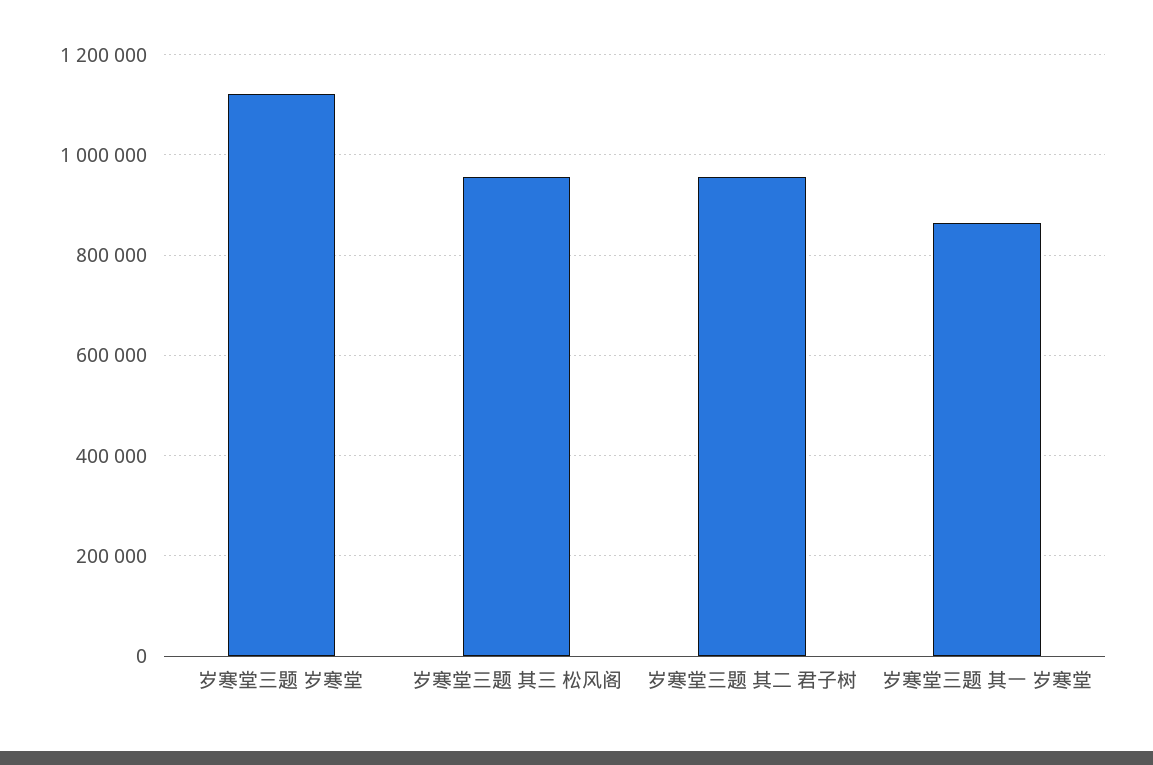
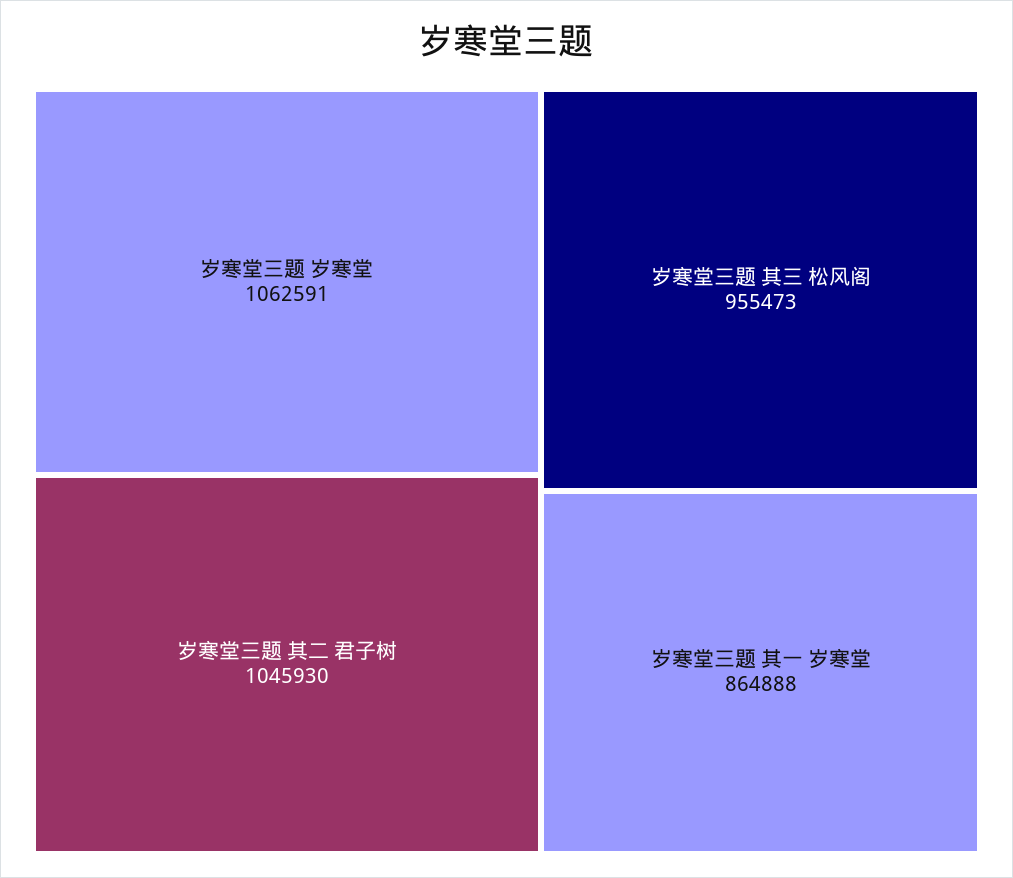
岁寒堂三题 岁寒堂: 1120000 -> 1062591
岁寒堂三题 其二 君子树: 960000 -> 1045930

